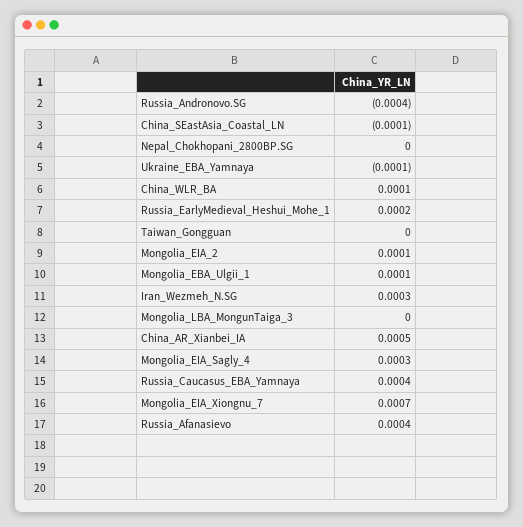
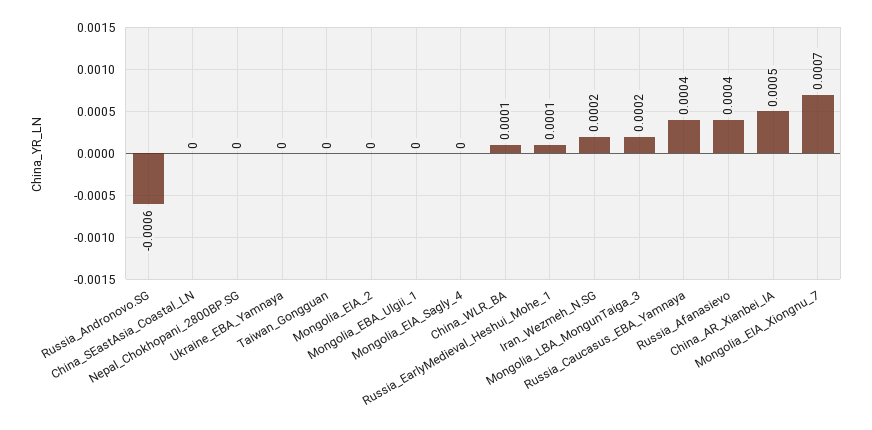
Russia_Andronovo.SG: -0.0004 -> -0.0006
China_SEastAsia_Coastal_LN: -0.0001 -> 0
Ukraine_EBA_Yamnaya: -0.0001 -> 0
Russia_EarlyMedieval_Heshui_Mohe_1: 0.0002 -> 0.0001
Mongolia_EIA_2: 0.0001 -> 0
Mongolia_EBA_Ulgii_1: 0.0001 -> 0
Iran_Wezmeh_N.SG: 0.0003 -> 0.0002
Mongolia_LBA_MongunTaiga_3: 0 -> 0.0002
Mongolia_EIA_Sagly_4: 0.0003 -> 0

